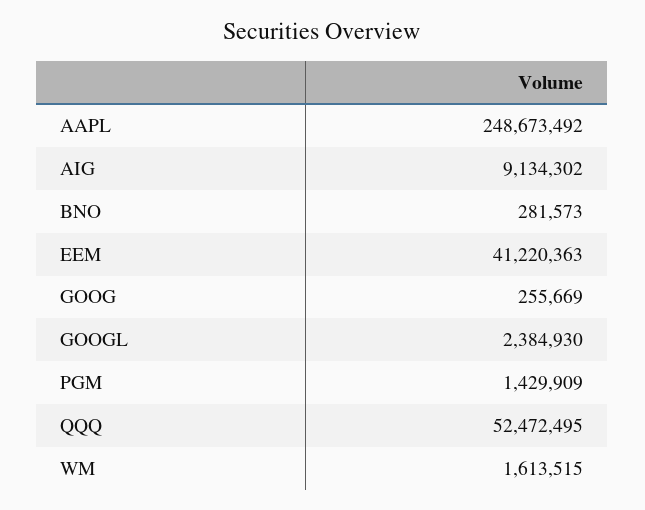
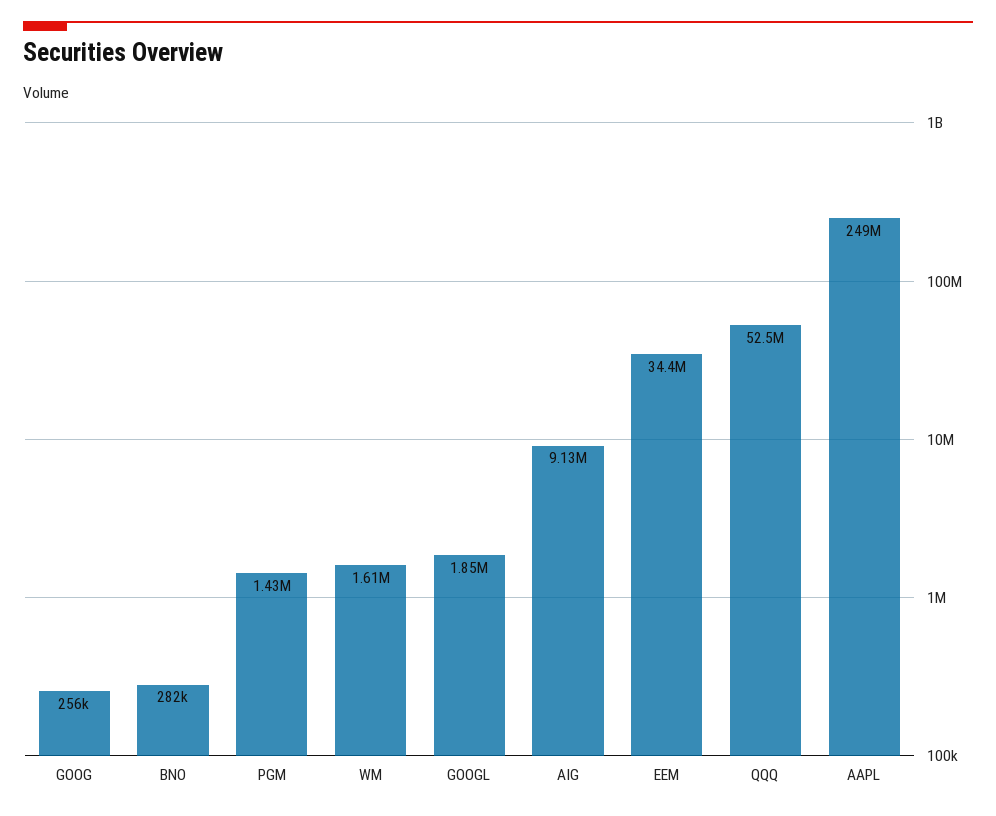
EEM: 41220363 -> 34400000
GOOGL: 2384930 -> 1850000

